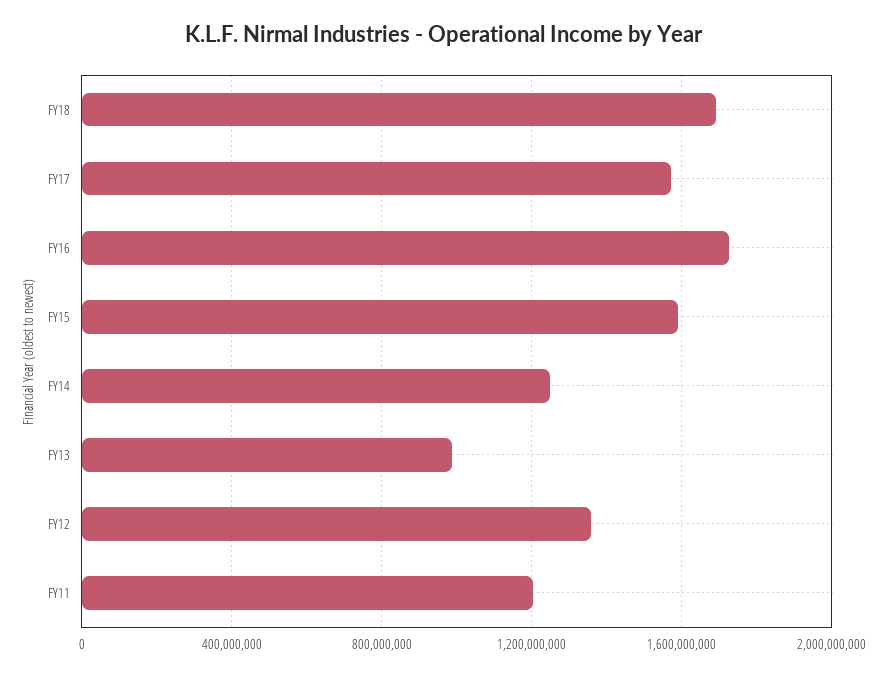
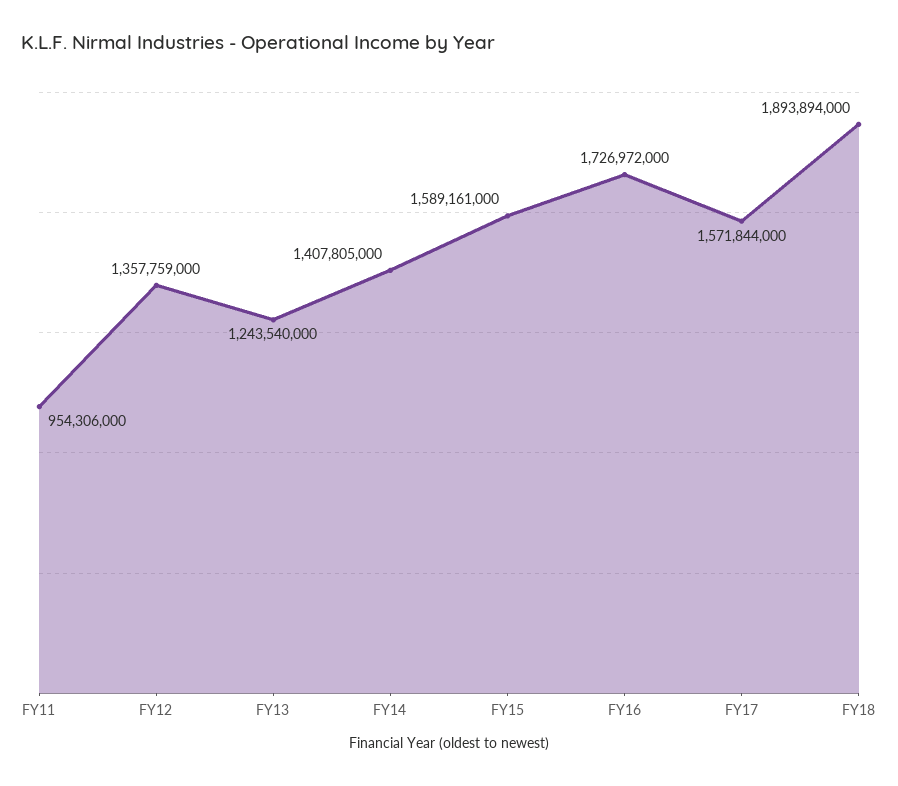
FY18: 1700000000 -> 1893894000
FY14: 1250000000 -> 1407805000
FY13: 1000000000 -> 1243540000
FY11: 1200000000 -> 954306000

